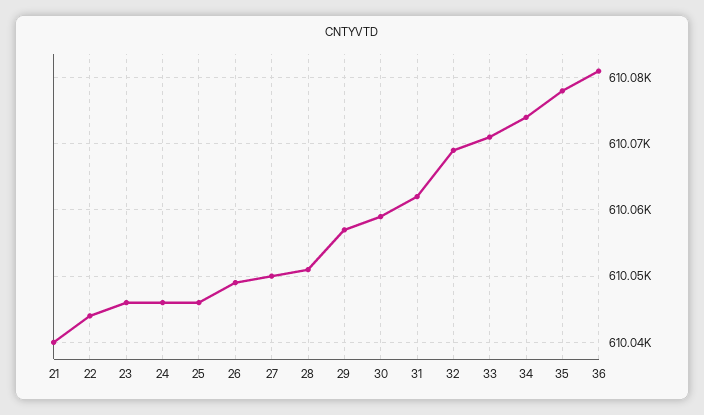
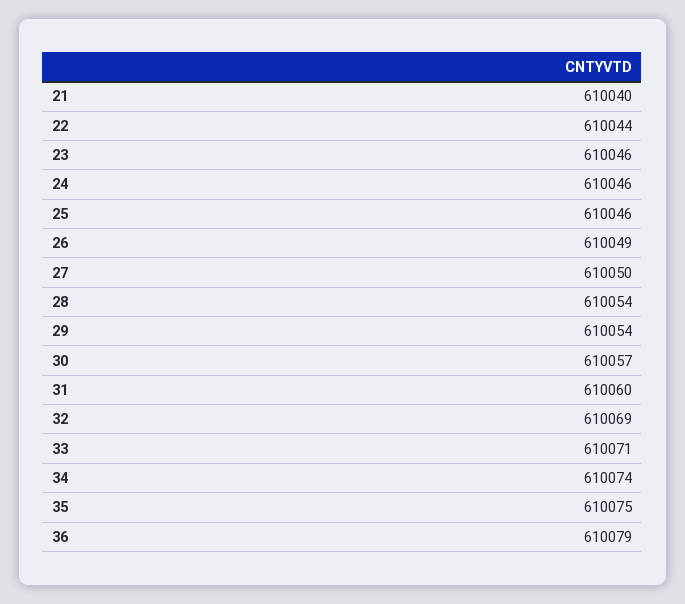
28: 610051 -> 610054
29: 610057 -> 610054
30: 610059 -> 610057
31: 610062 -> 610060
35: 610078 -> 610075
36: 610081 -> 610079

